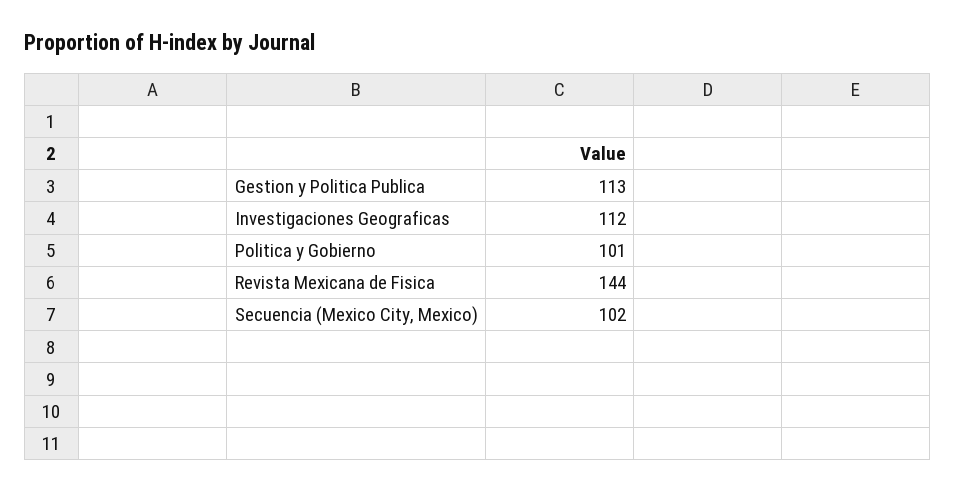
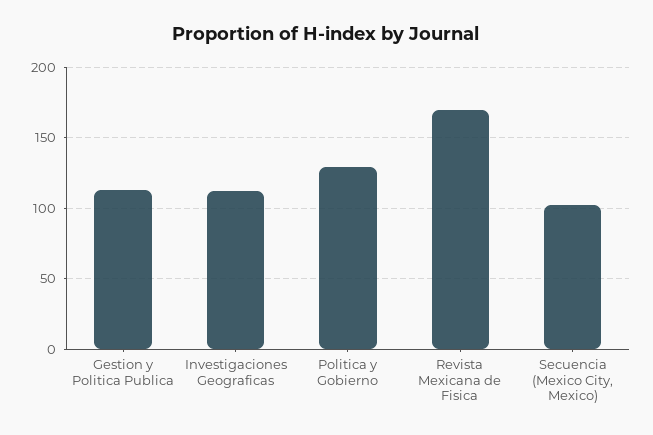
Politica y Gobierno: 101 -> 130
Revista Mexicana de Fisica: 144 -> 170

